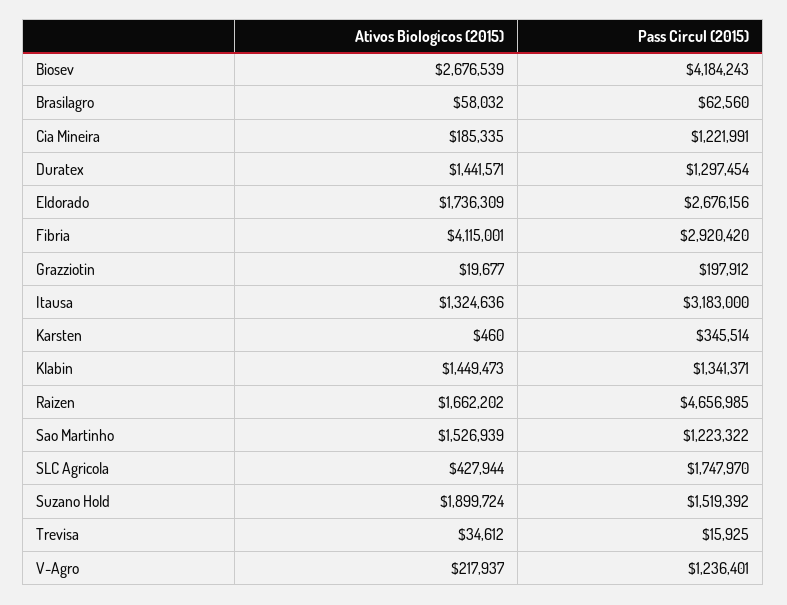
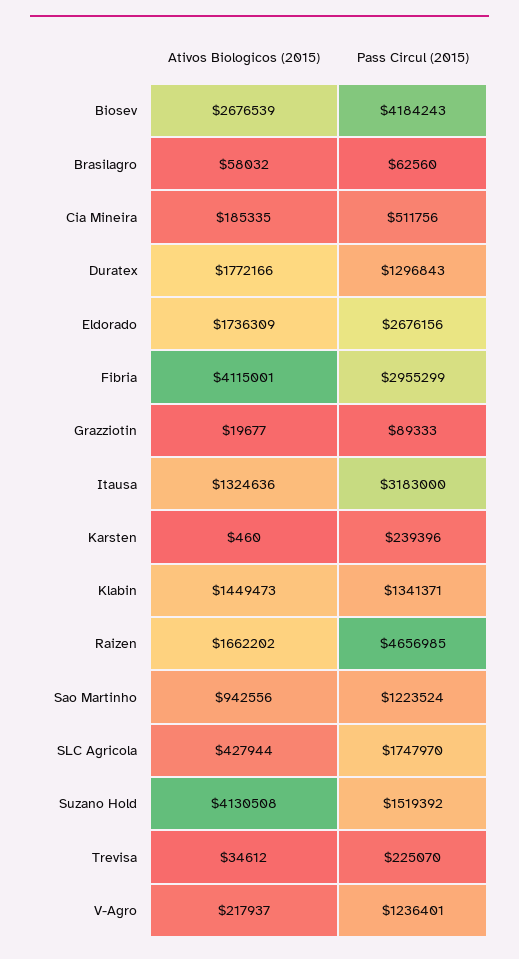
Pass Circul (2015), Cia Mineira: 1221991 -> 511756
Ativos Biologicos (2015), Duratex: 1441571 -> 1772166
Pass Circul (2015), Duratex: 1297454 -> 1296843
Pass Circul (2015), Fibria: 2920420 -> 2955299
Pass Circul (2015), Grazziotin: 197912 -> 89333
Pass Circul (2015), Karsten: 345514 -> 239396
Ativos Biologicos (2015), Sao Martinho: 1526939 -> 942556
Pass Circul (2015), Sao Martinho: 1223322 -> 1223524
Ativos Biologicos (2015), Suzano Hold: 1899724 -> 4130508
Pass Circul (2015), Trevisa: 15925 -> 225070

